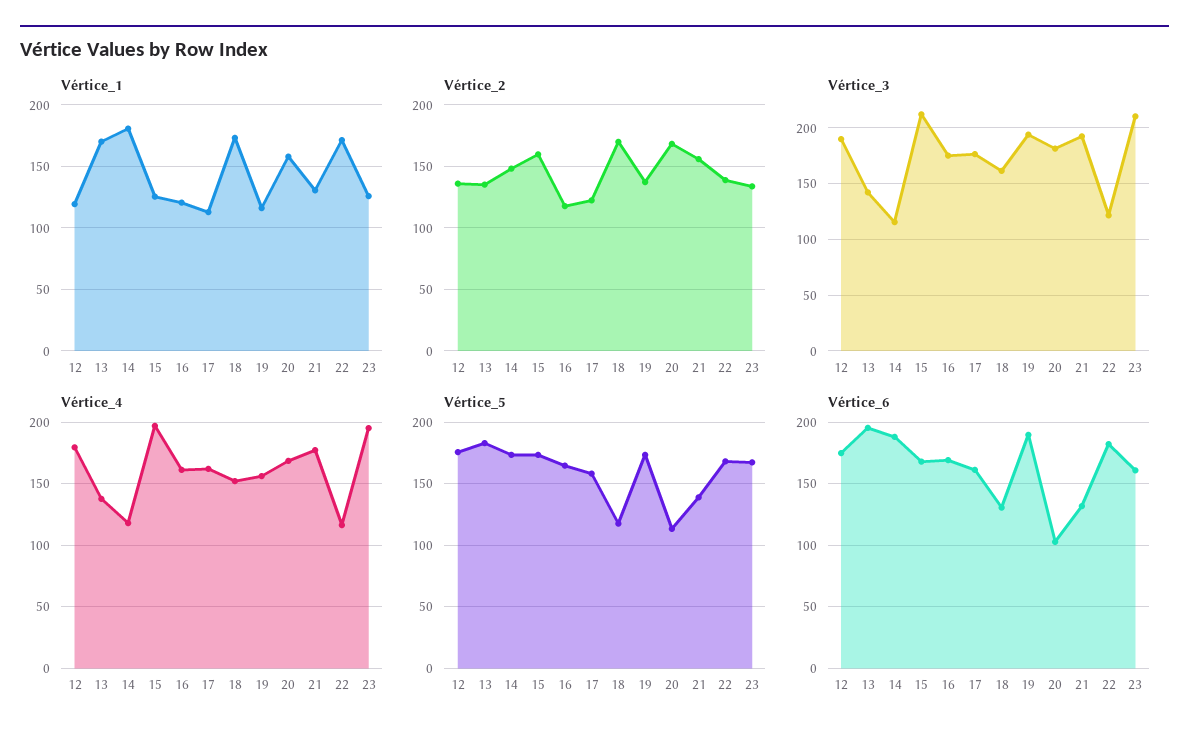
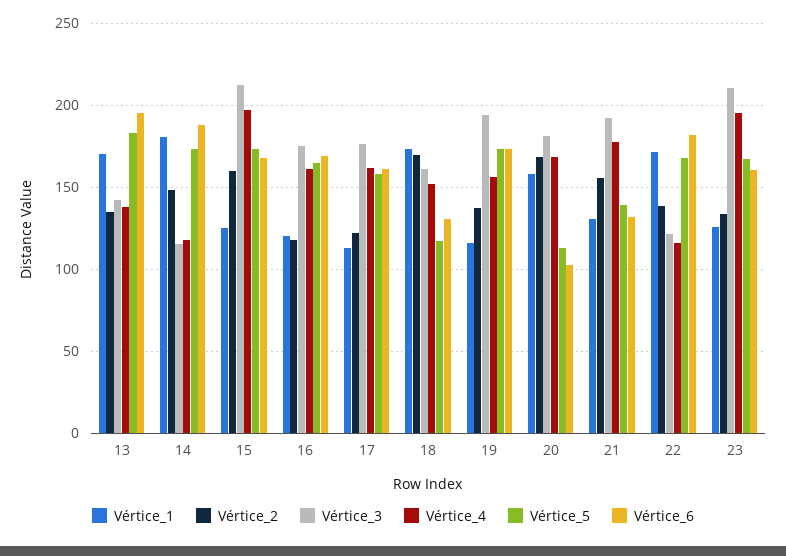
Vértice_1, 12: 120 -> none
Vértice_2, 12: 135 -> none
Vértice_3, 12: 190 -> none
Vértice_4, 12: 180 -> none
Vértice_5, 12: 175 -> none
Vértice_6, 12: 175 -> none
Vértice_6, 19: 190 -> 175

